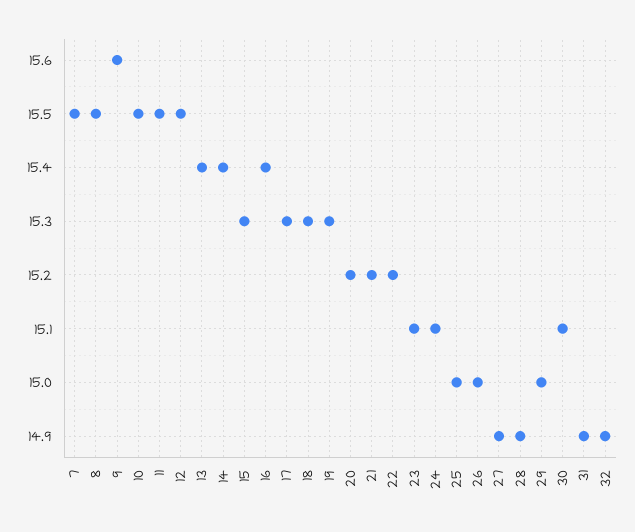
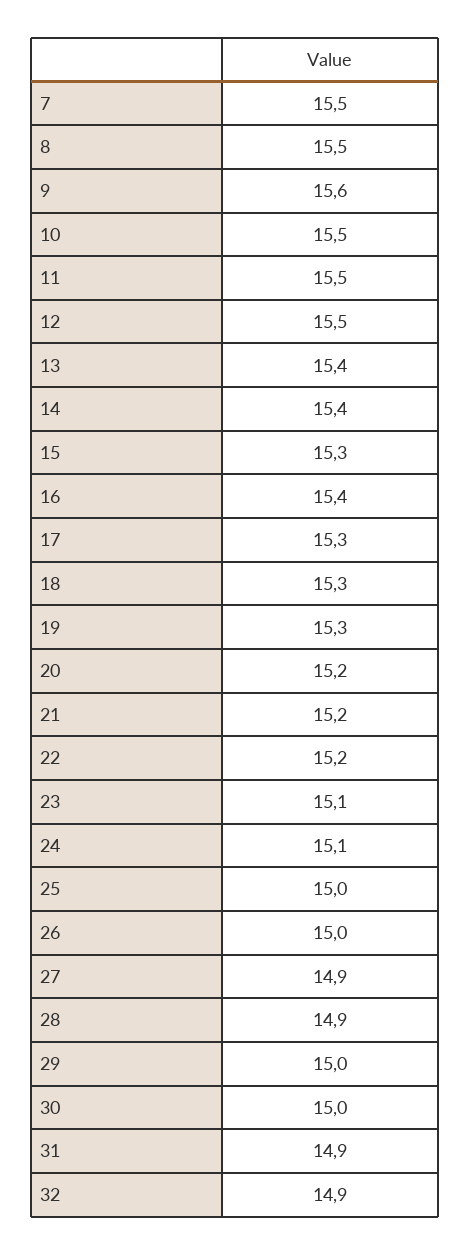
30: 15.1 -> 15

